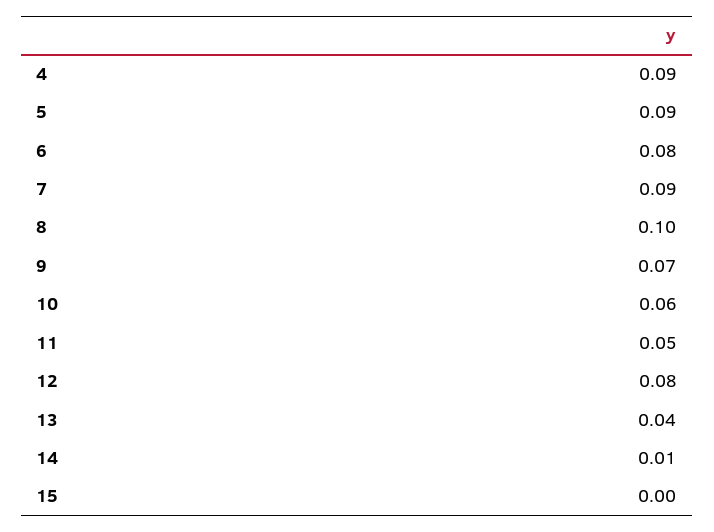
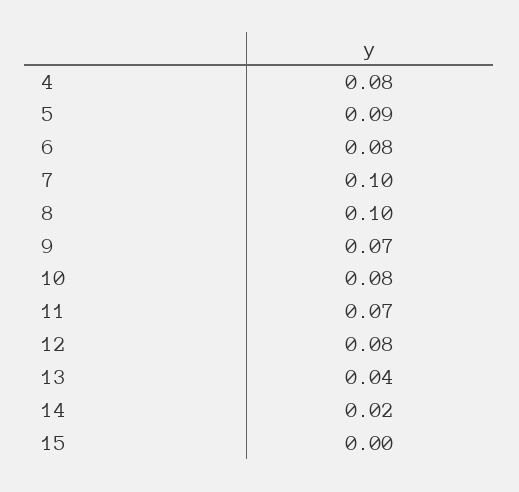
4: 0.09 -> 0.08
7: 0.09 -> 0.1
10: 0.06 -> 0.08
11: 0.05 -> 0.07
14: 0.01 -> 0.02

